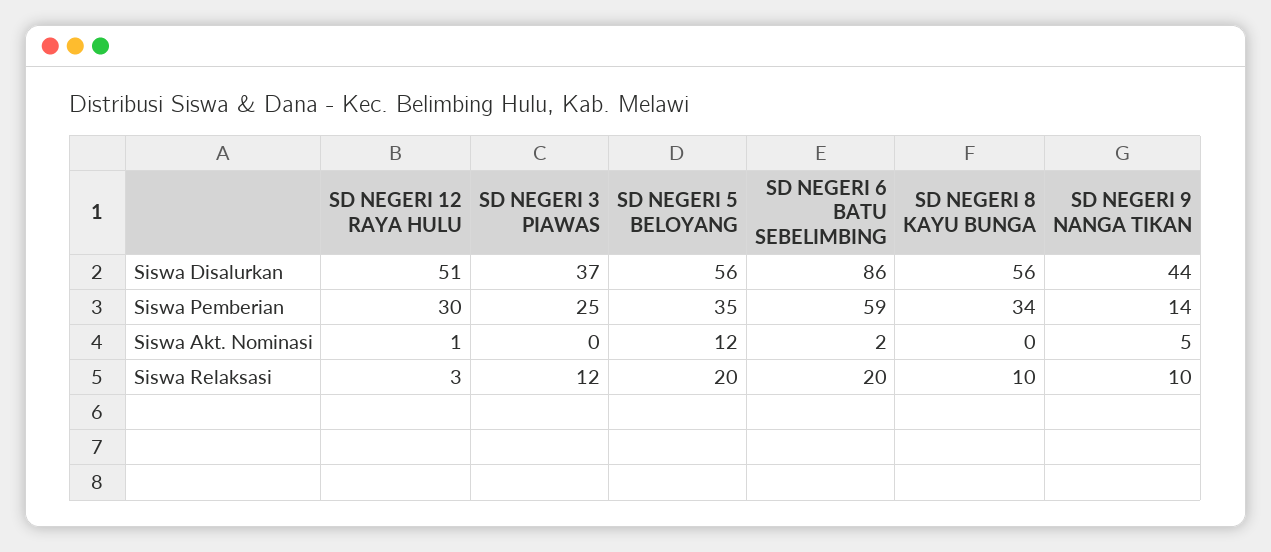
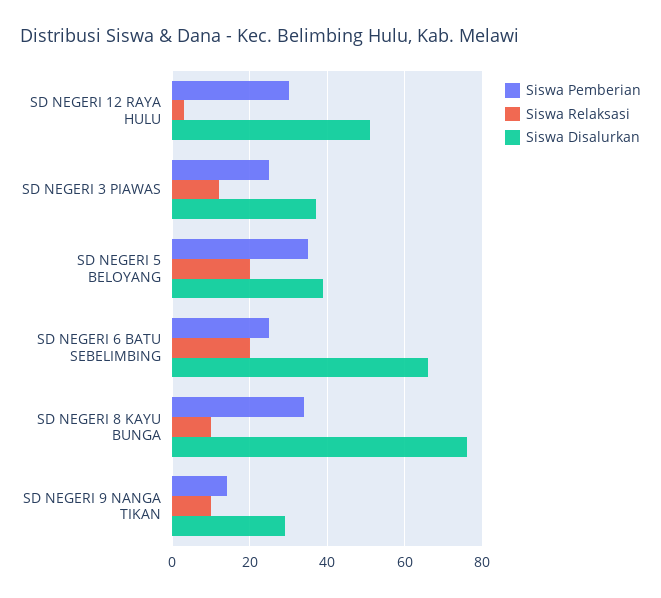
Siswa Disalurkan, SD NEGERI 5 BELOYANG: 56 -> 40
Siswa Disalurkan, SD NEGERI 6 BATU SEBELIMBING: 86 -> 65
Siswa Disalurkan, SD NEGERI 8 KAYU BUNGA: 56 -> 75
Siswa Disalurkan, SD NEGERI 9 NANGA TIKAN: 44 -> 30
Siswa Pemberian, SD NEGERI 6 BATU SEBELIMBING: 59 -> 25
Siswa Akt. Nominasi, SD NEGERI 12 RAYA HULU: 1 -> none
Siswa Akt. Nominasi, SD NEGERI 3 PIAWAS: 0 -> none
Siswa Akt. Nominasi, SD NEGERI 5 BELOYANG: 12 -> none
Siswa Akt. Nominasi, SD NEGERI 6 BATU SEBELIMBING: 2 -> none
Siswa Akt. Nominasi, SD NEGERI 8 KAYU BUNGA: 0 -> none
Siswa Akt. Nominasi, SD NEGERI 9 NANGA TIKAN: 5 -> none

